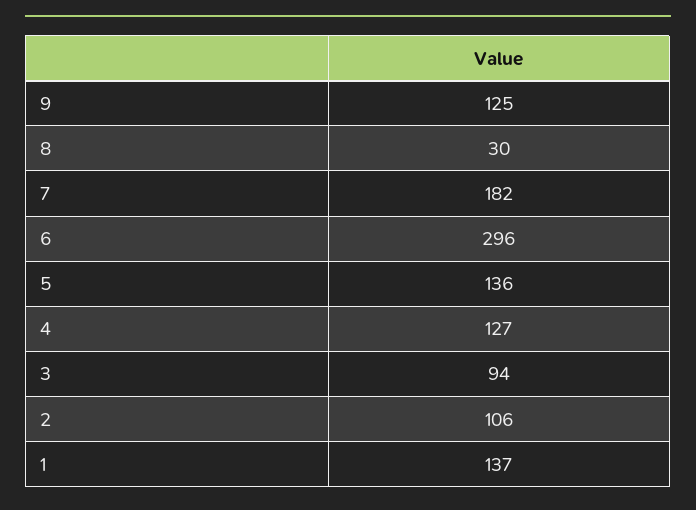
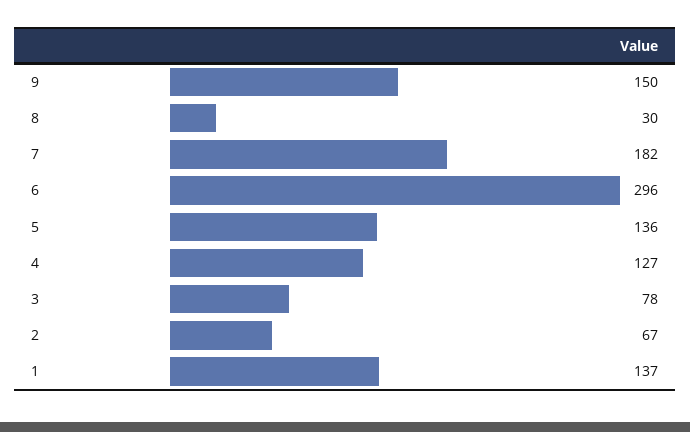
9: 125 -> 150
3: 94 -> 78
2: 106 -> 67

